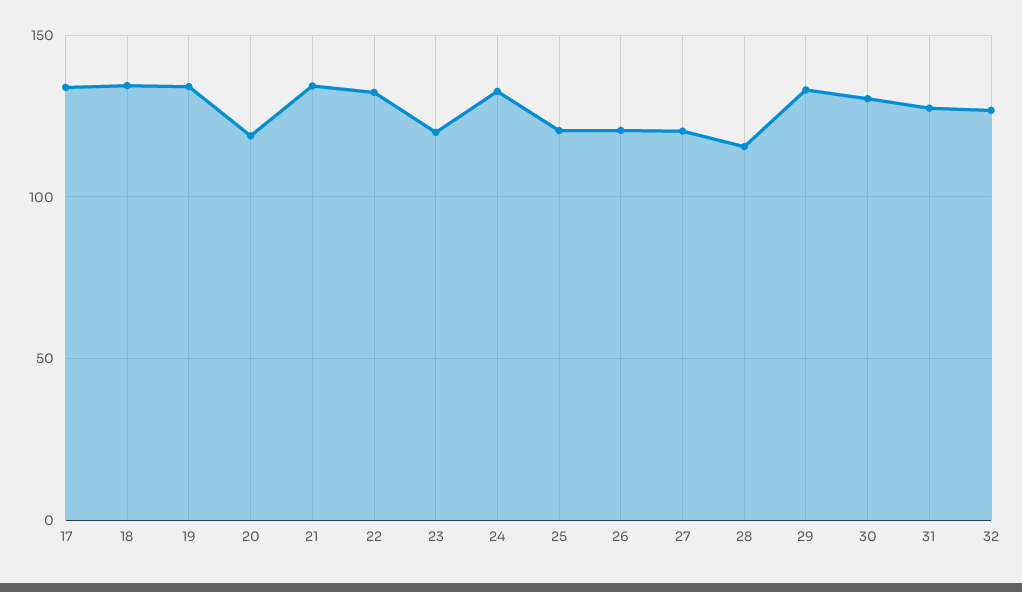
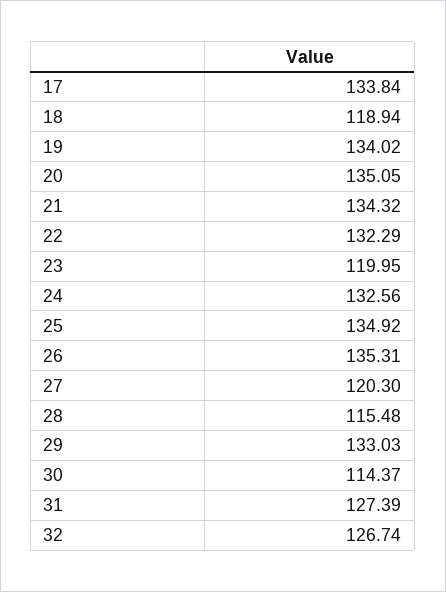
18: 135 -> 118.94
20: 120 -> 135.05
25: 120 -> 134.92
26: 120 -> 135.31
30: 130 -> 114.37

